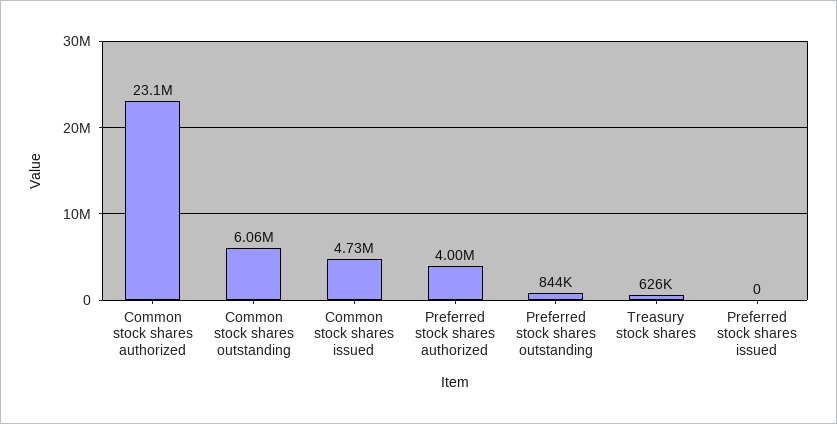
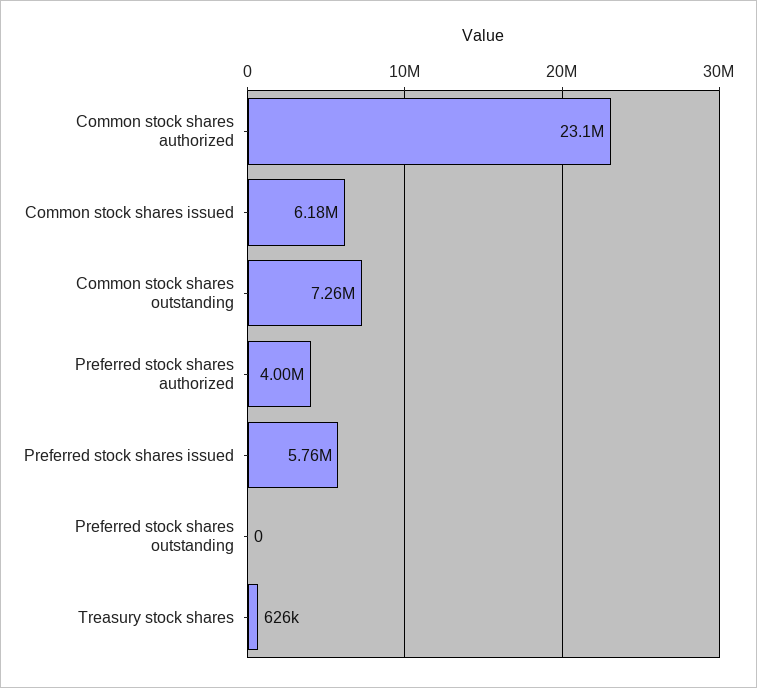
Common stock shares outstanding: 6060000 -> 7260000
Common stock shares issued: 4730000 -> 6180000
Preferred stock shares outstanding: 844000 -> 0
Preferred stock shares issued: 0 -> 5760000

